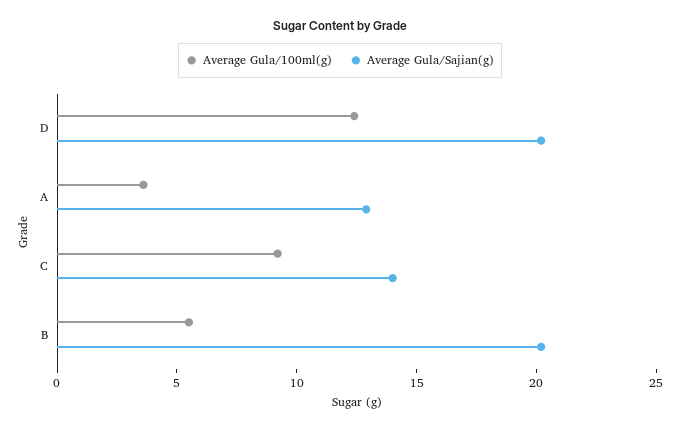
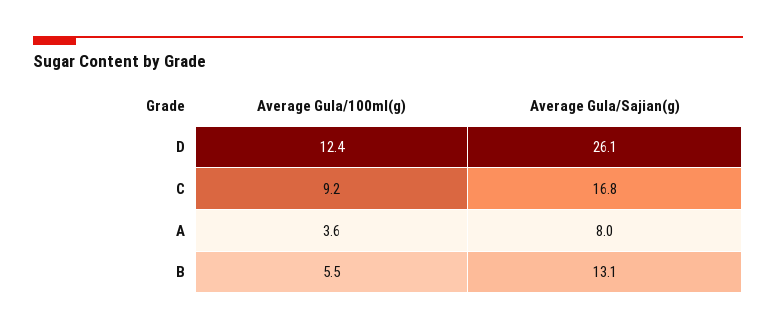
Average Gula/Sajian(g), D: 20 -> 26.1
Average Gula/Sajian(g), A: 13 -> 8
Average Gula/Sajian(g), C: 14 -> 16.8
Average Gula/Sajian(g), B: 20 -> 13.1

